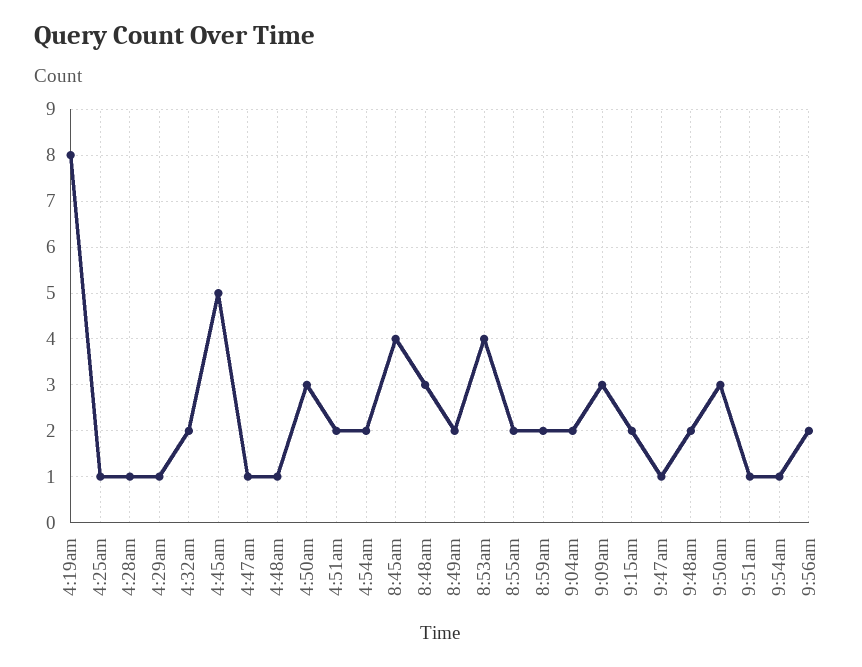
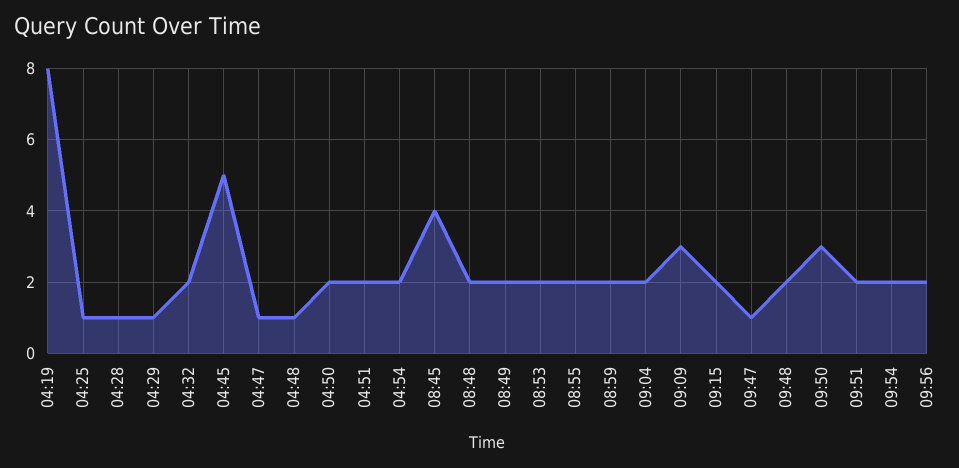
4:50am: 3 -> 2
8:48am: 3 -> 2
8:53am: 4 -> 2
9:51am: 1 -> 2
9:54am: 1 -> 2

